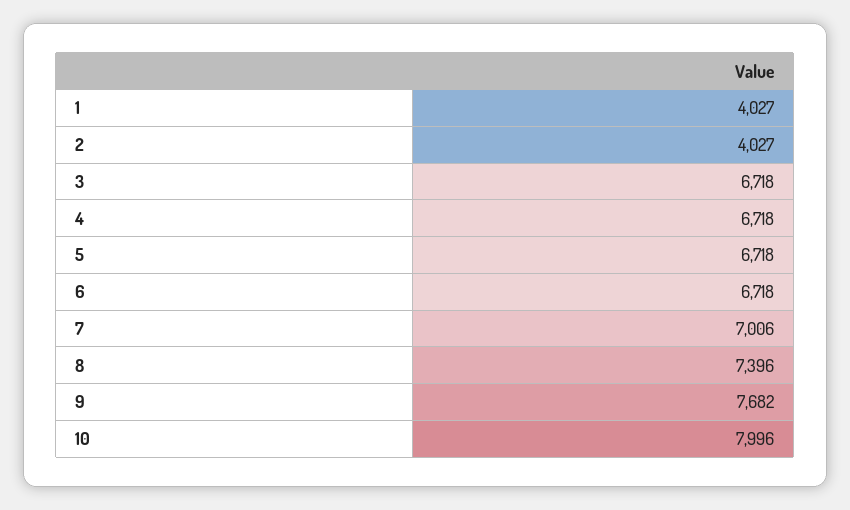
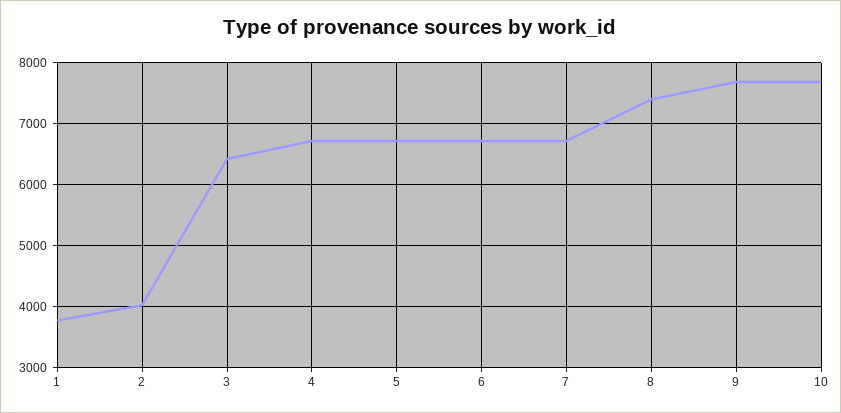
1: 4027 -> 3800
3: 6718 -> 6400
7: 7006 -> 6700
10: 7996 -> 7700

